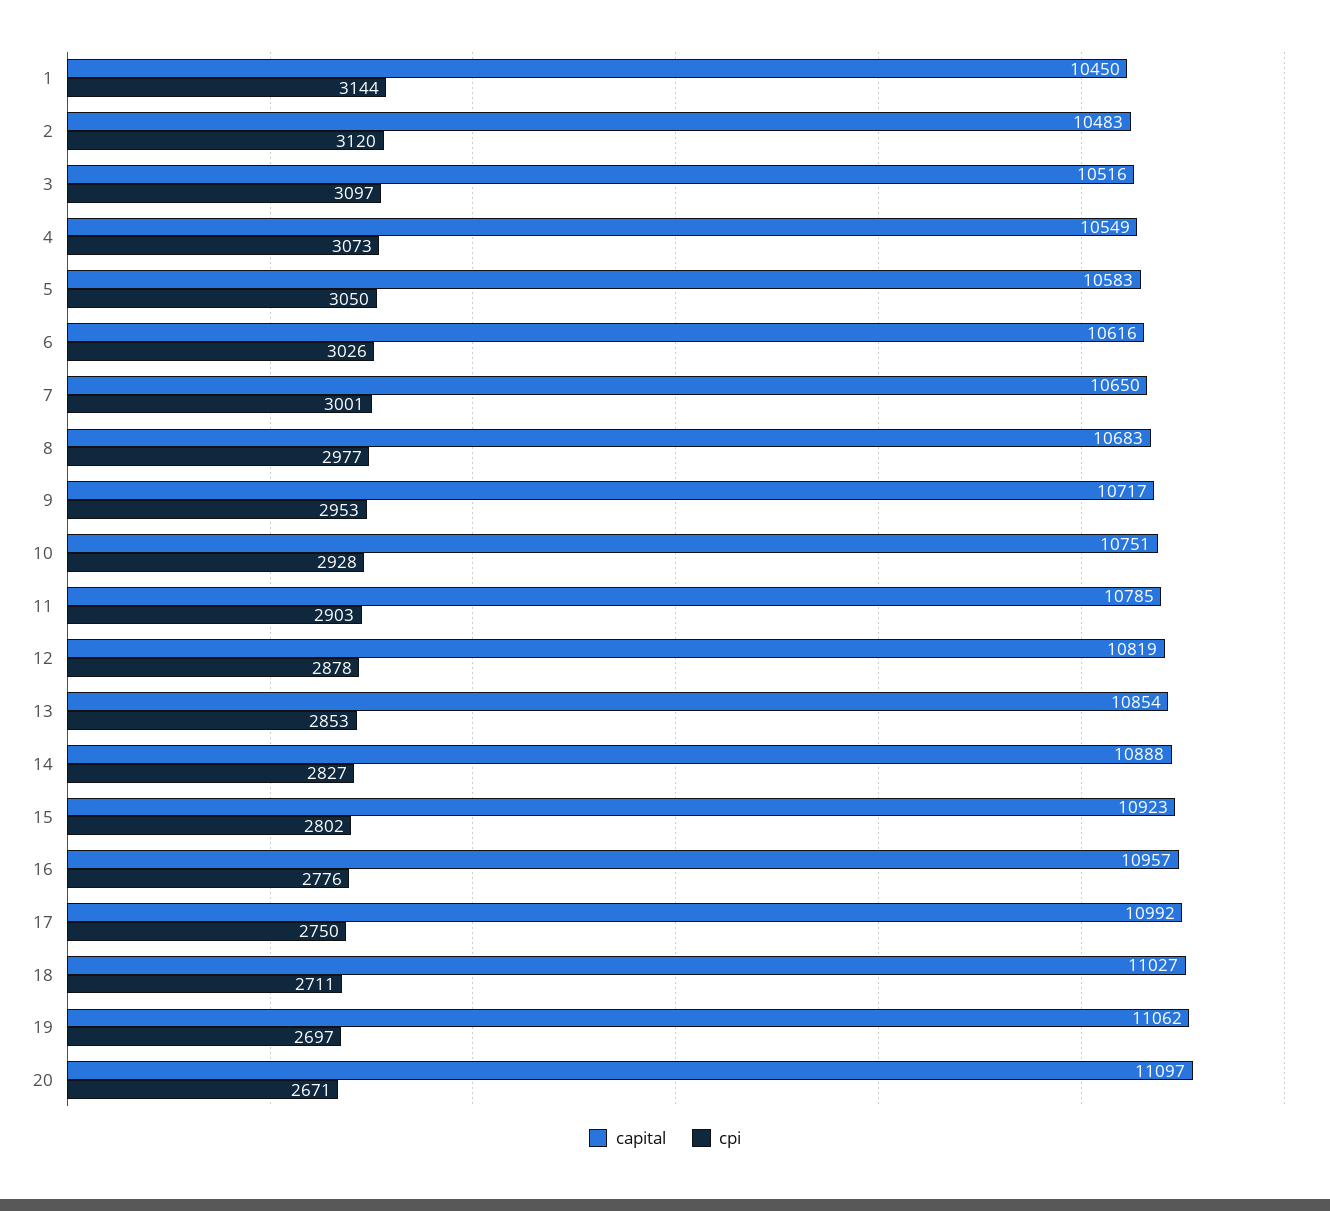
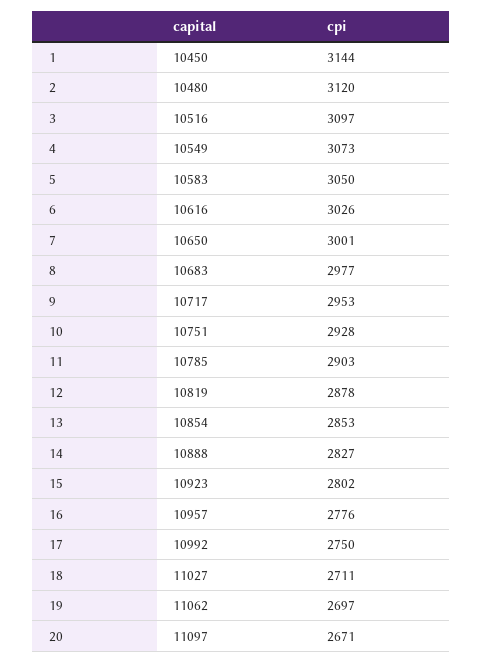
capital, 2: 10483 -> 10480

